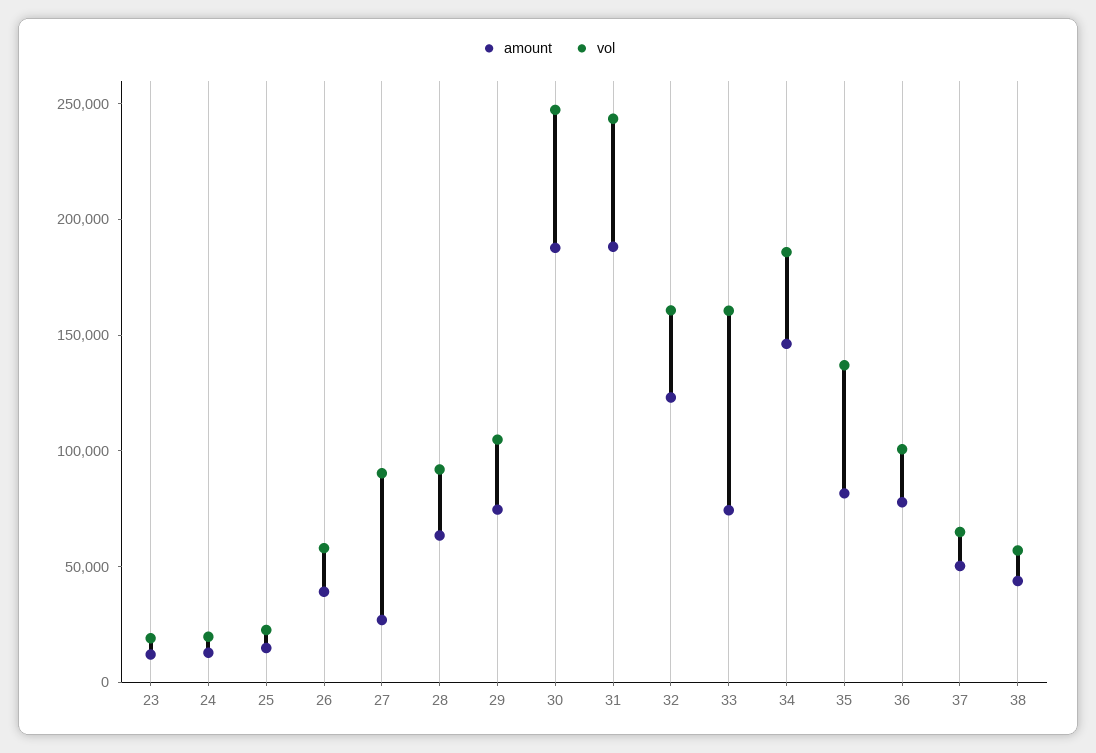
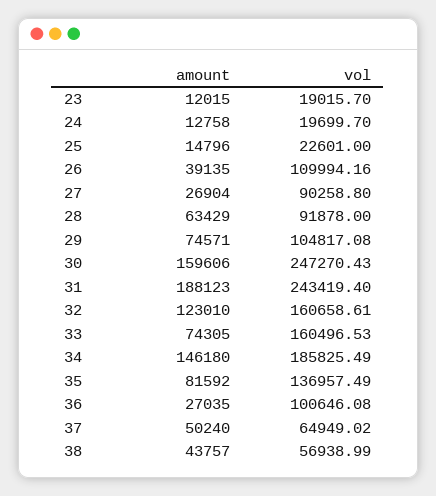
vol, 26: 60000 -> 109994.16
amount, 30: 190000 -> 159606
amount, 36: 80000 -> 27035

